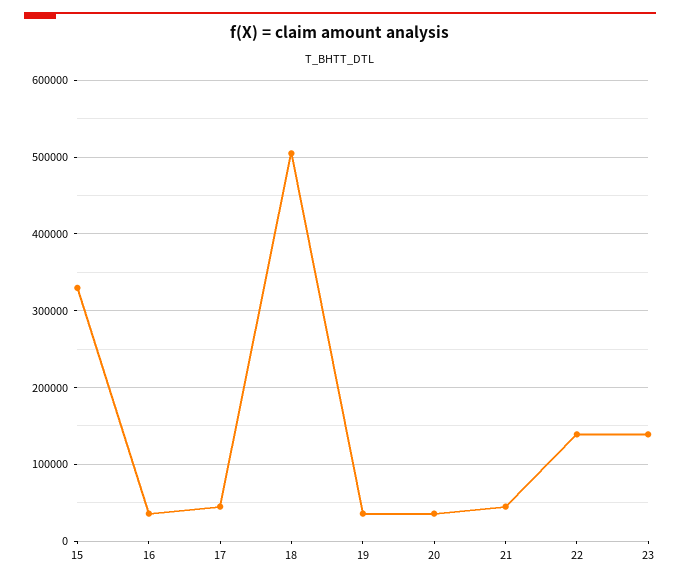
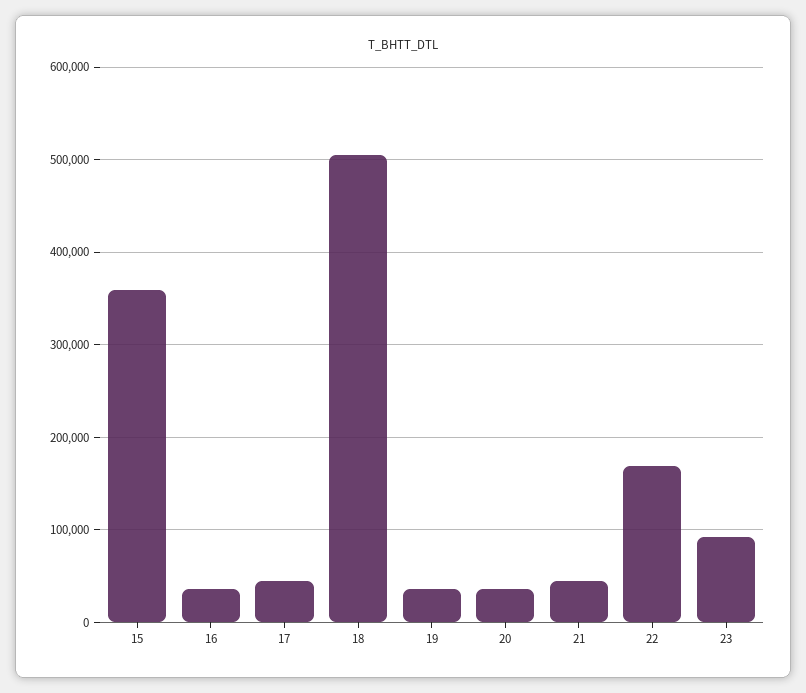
15: 330000 -> 360000
22: 140000 -> 170000
23: 140000 -> 90000

